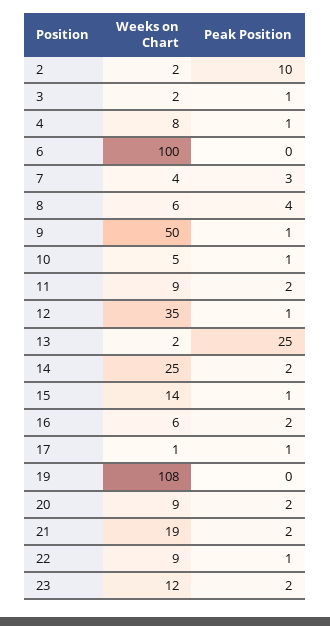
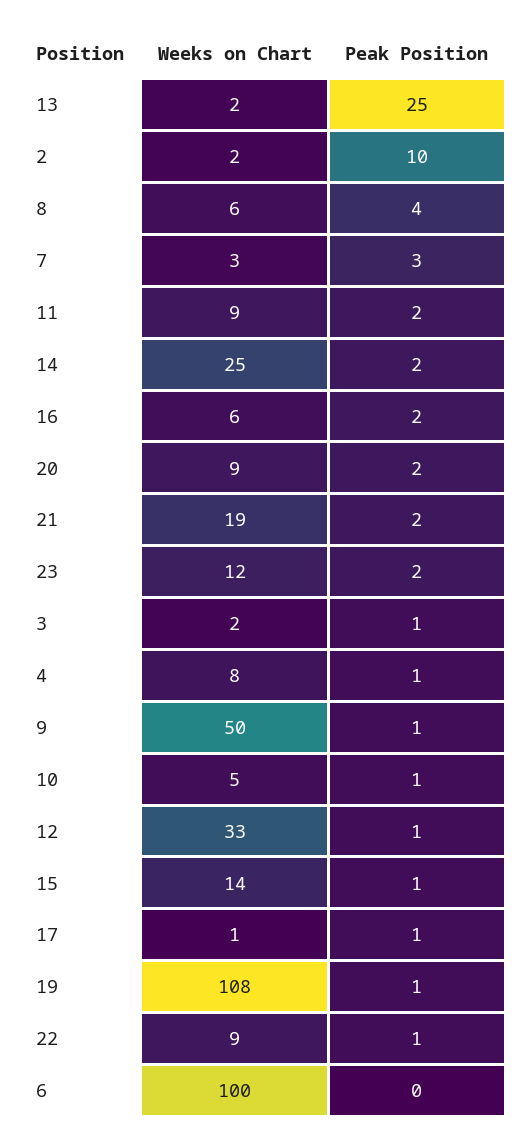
Weeks on Chart, 7: 4 -> 3
Weeks on Chart, 12: 35 -> 33
Peak Position, 19: 0 -> 1

